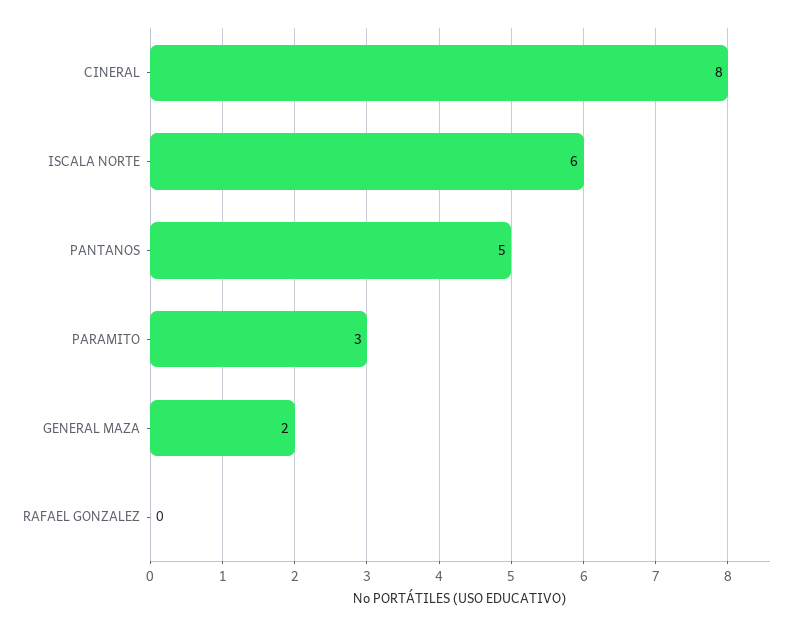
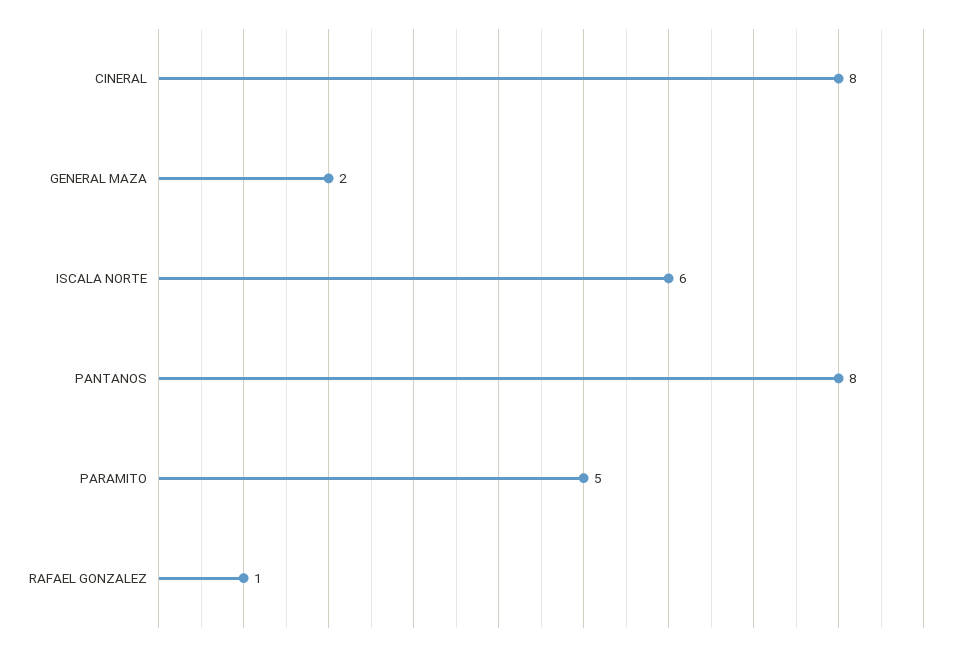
PANTANOS: 5 -> 8
PARAMITO: 3 -> 5
RAFAEL GONZALEZ: 0 -> 1

